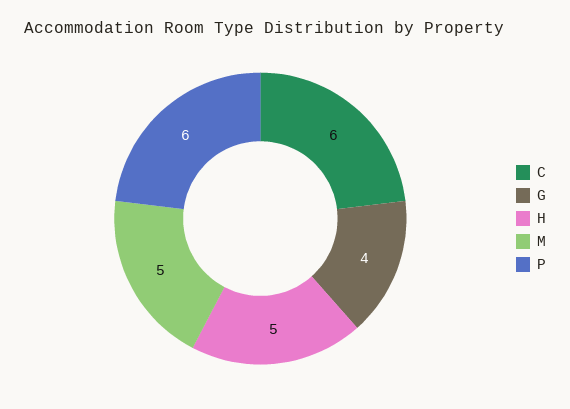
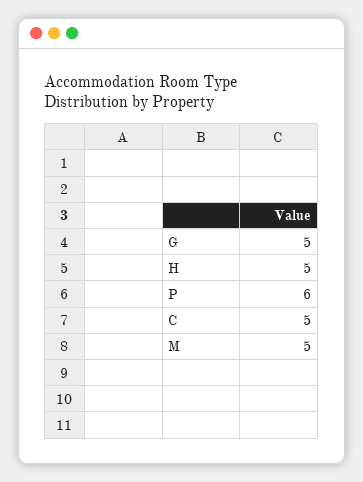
C: 6 -> 5
G: 4 -> 5

